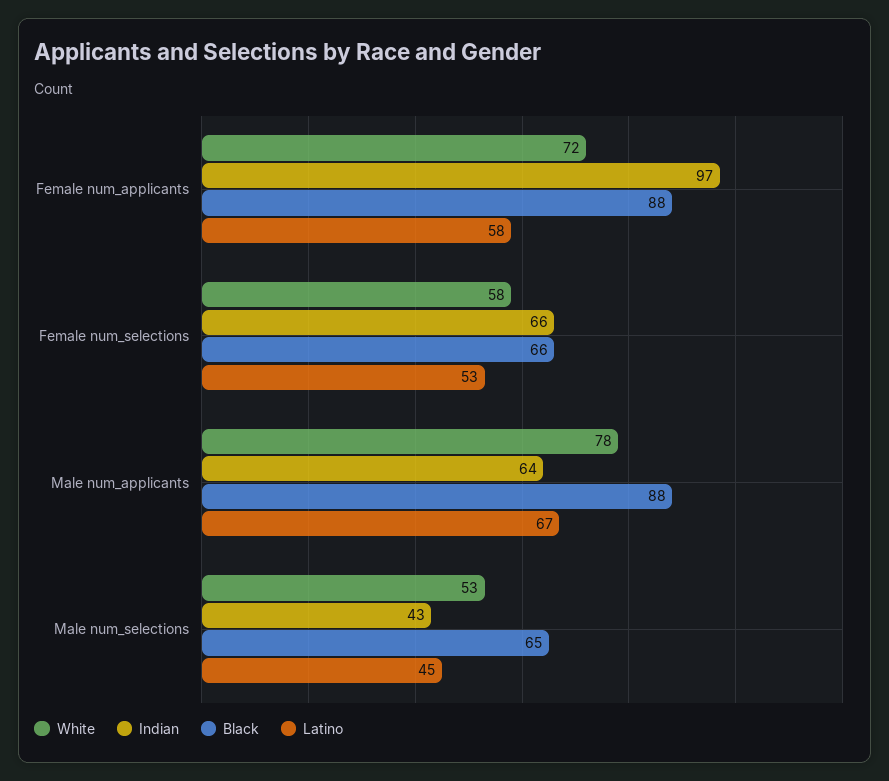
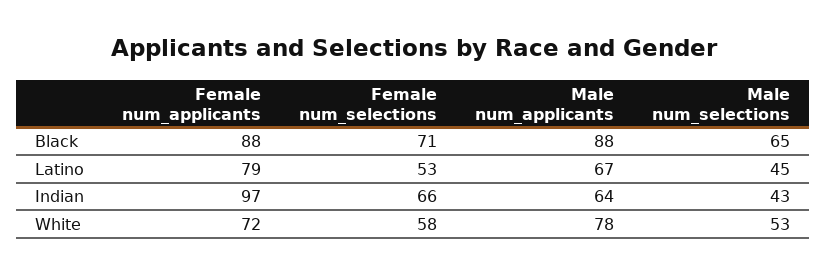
Latino, Female num_applicants: 58 -> 79
Black, Female num_selections: 66 -> 71

